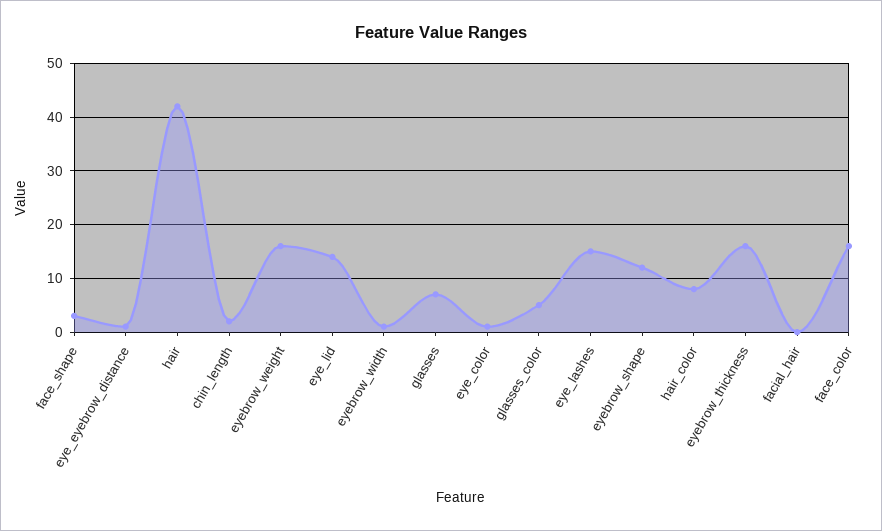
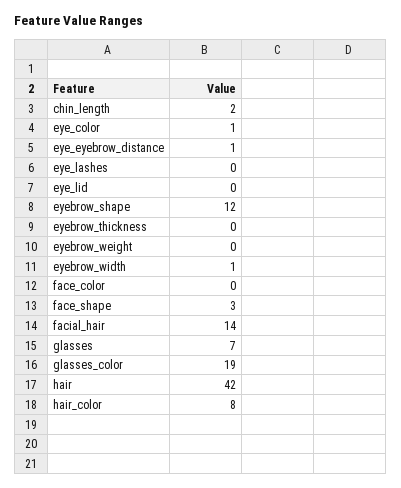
eyebrow_weight: 15 -> 0
eye_lid: 15 -> 0
glasses_color: 5 -> 19
eye_lashes: 15 -> 0
eyebrow_thickness: 15 -> 0
facial_hair: 0 -> 14
face_color: 15 -> 0

